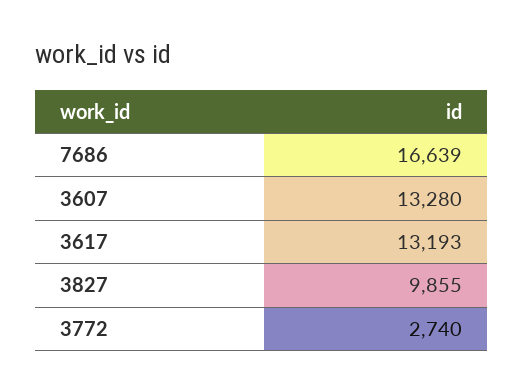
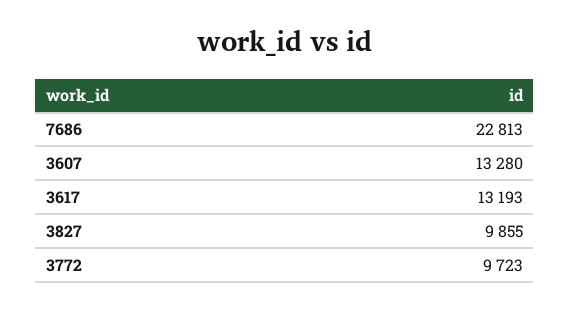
7686: 16639 -> 22813
3772: 2740 -> 9723

